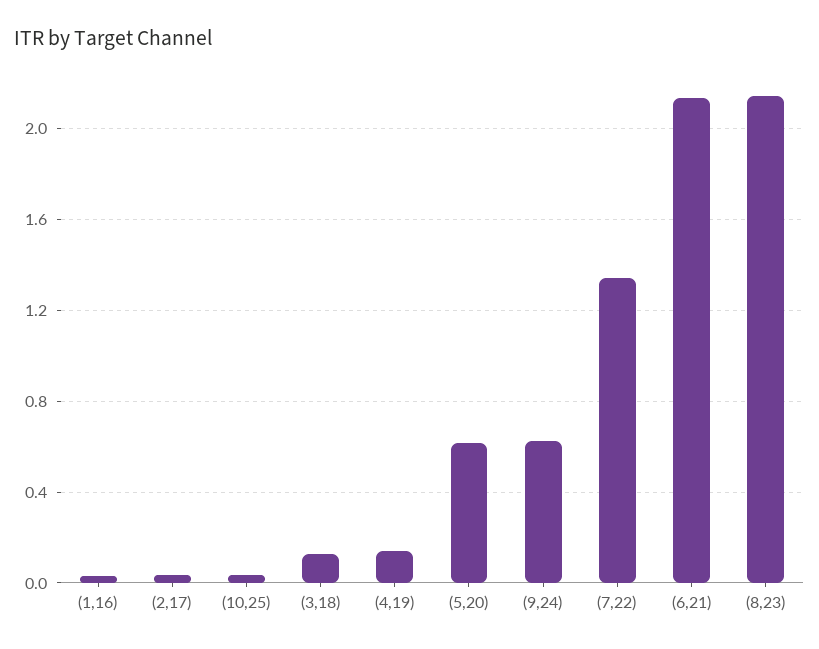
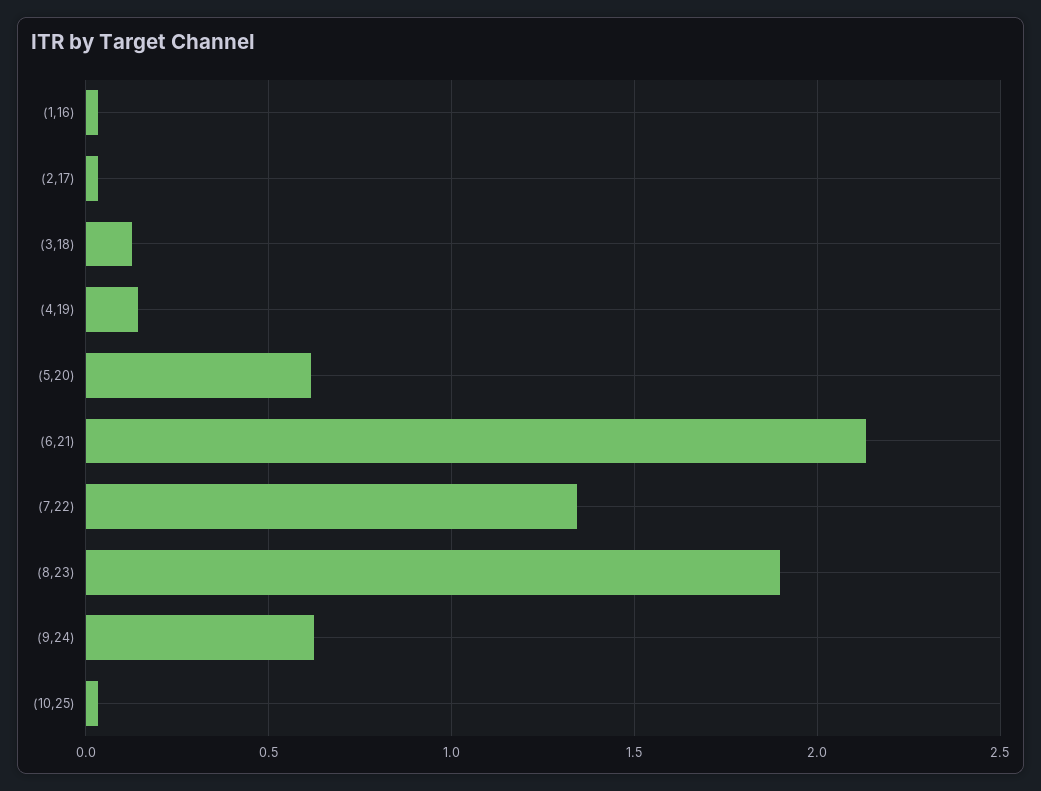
(8,23): 2.15 -> 1.9

